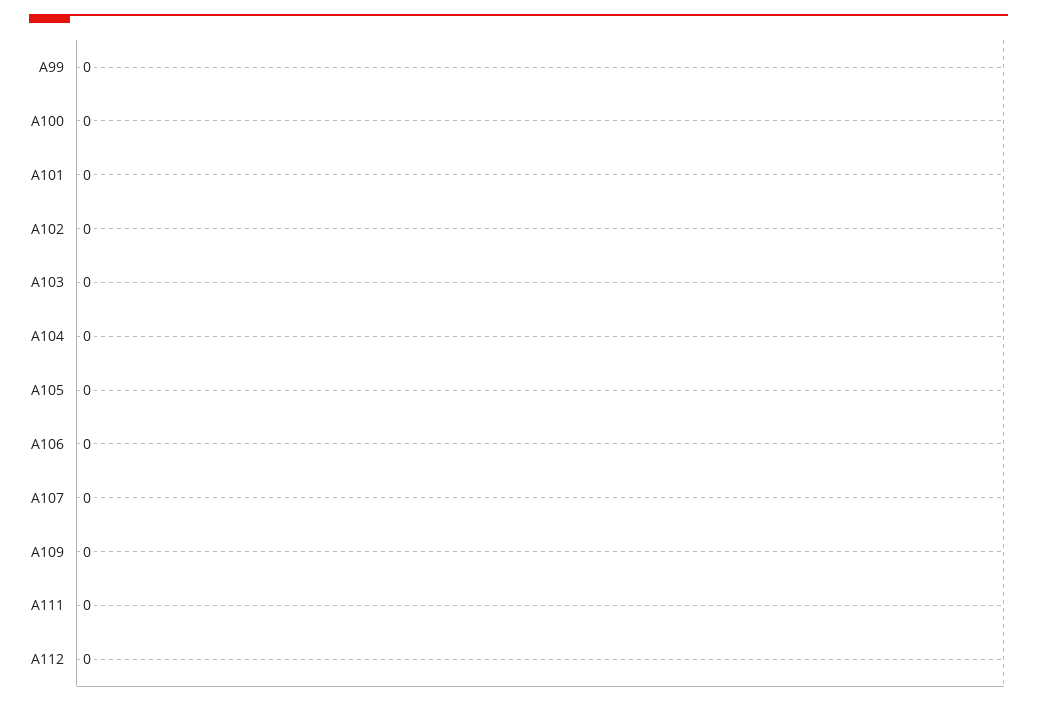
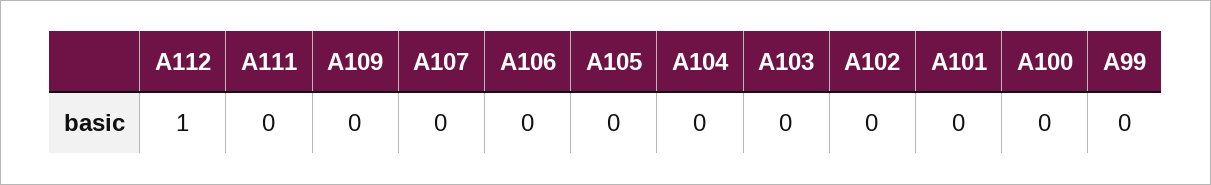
A112: 0 -> 1

